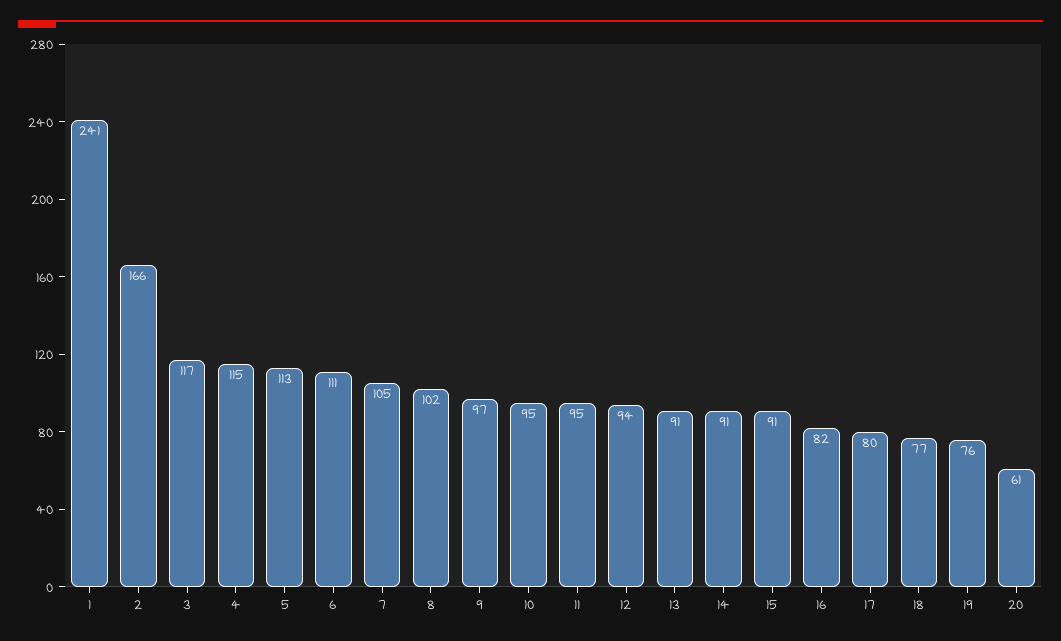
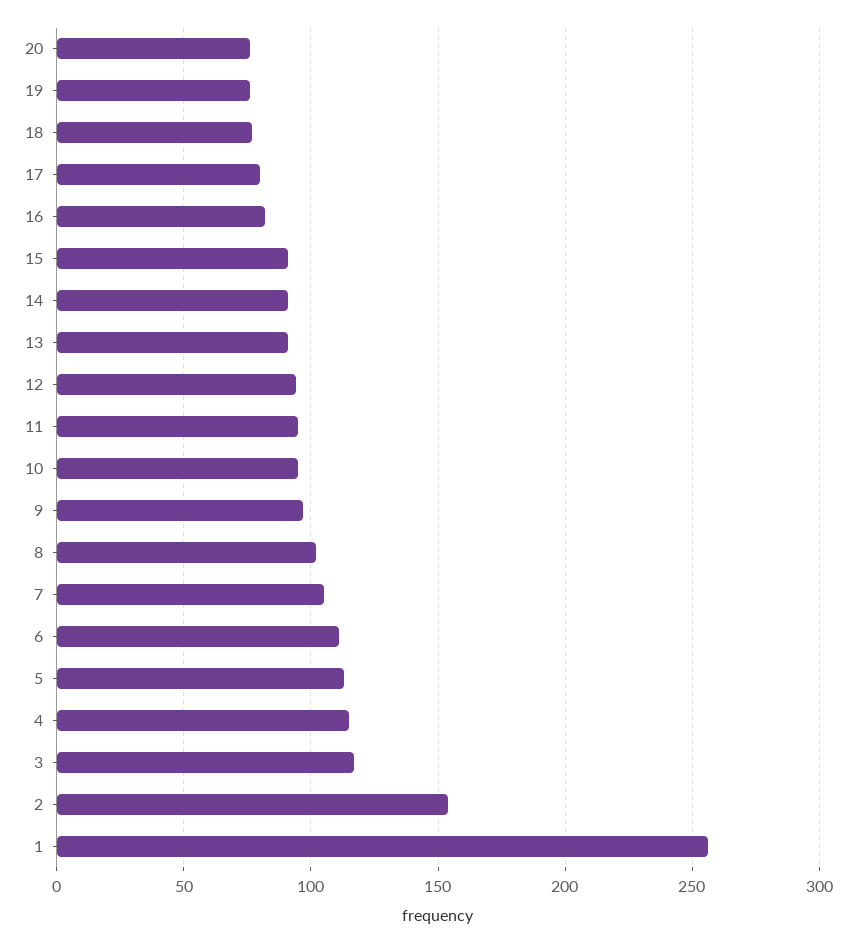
1: 241 -> 255
2: 166 -> 155
20: 61 -> 75

